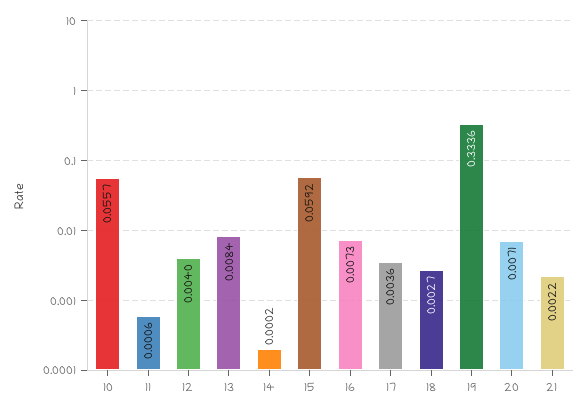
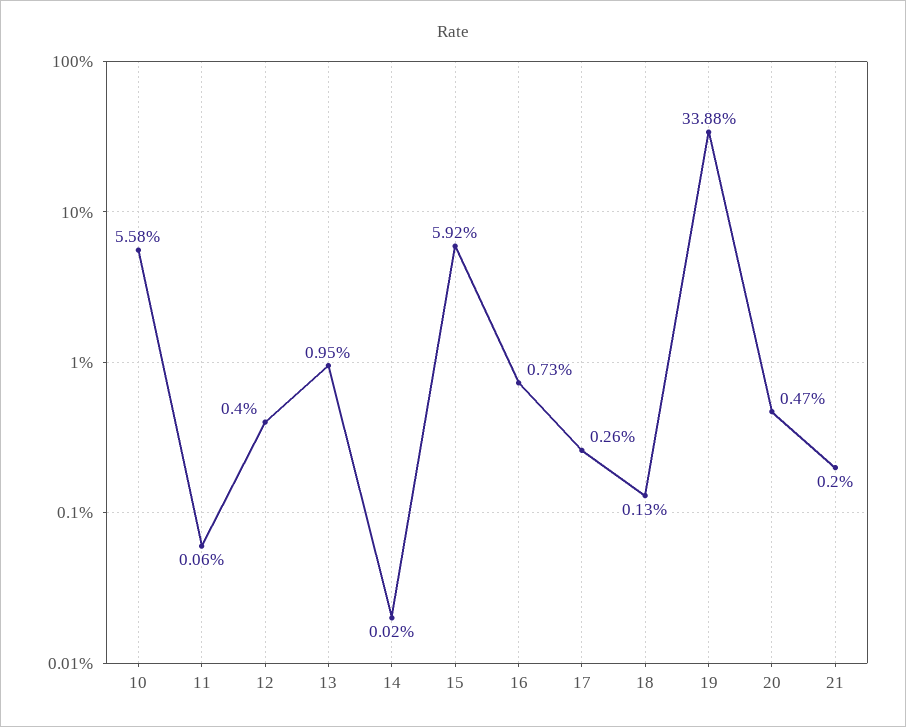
10: 0.0557 -> 0.0558
13: 0.0084 -> 0.0095
17: 0.0036 -> 0.0026
18: 0.0027 -> 0.0013
19: 0.3336 -> 0.3388
20: 0.0071 -> 0.0047
21: 0.0022 -> 0.002

